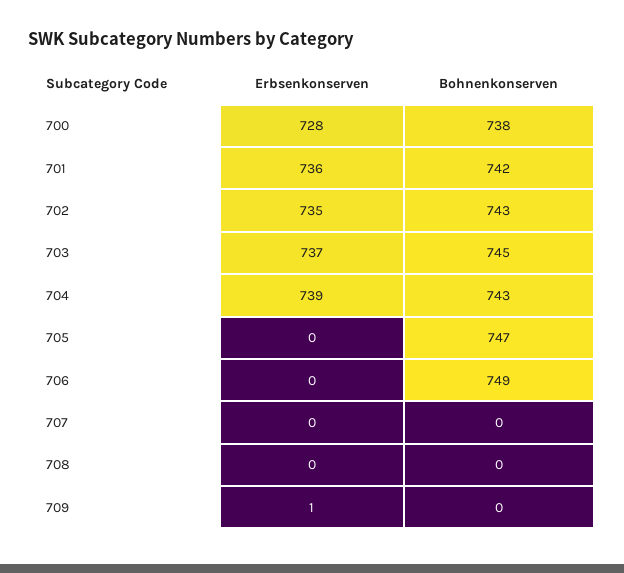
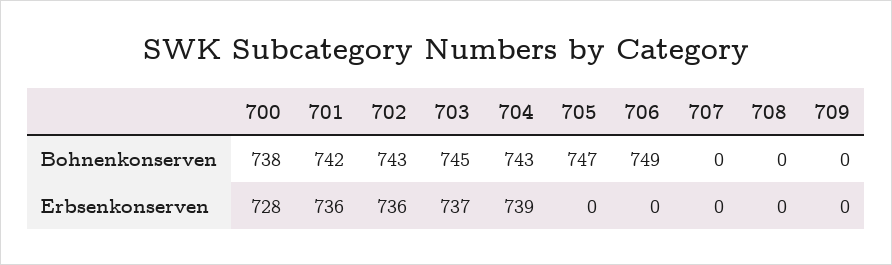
Erbsenkonserven, 702: 735 -> 736
Erbsenkonserven, 709: 1 -> 0

